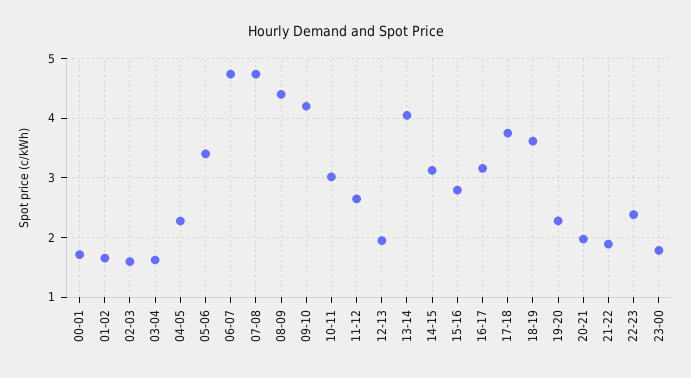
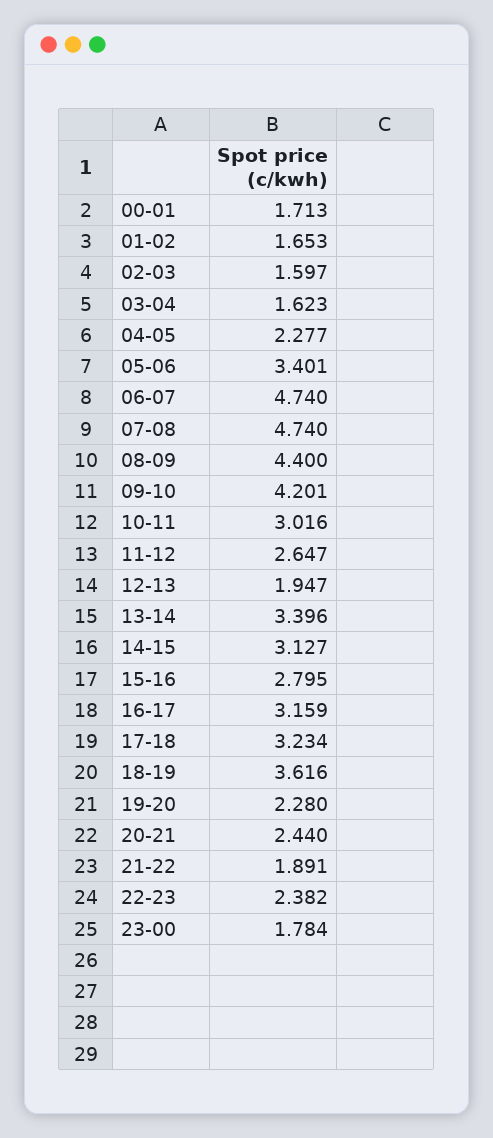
13-14: 4 -> 3.396
17-18: 3.8 -> 3.234
20-21: 2 -> 2.44

